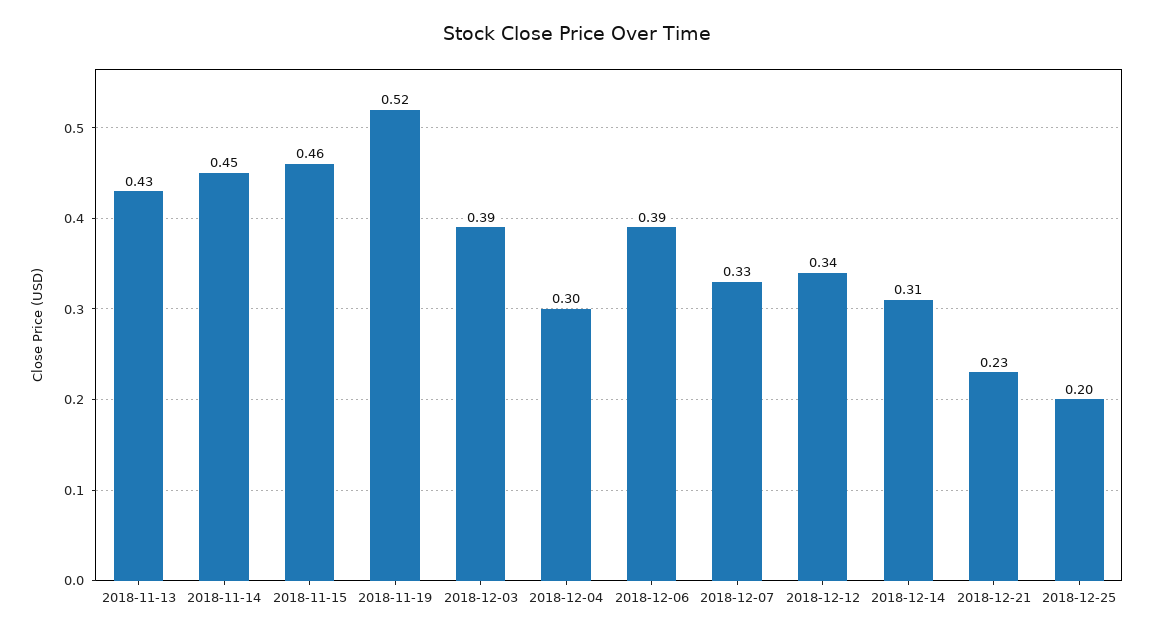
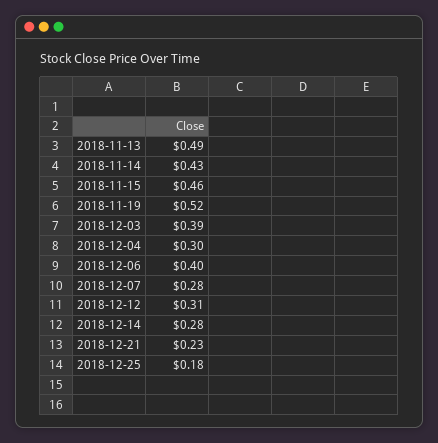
2018-11-13: 0.43 -> 0.49
2018-11-14: 0.45 -> 0.43
2018-12-06: 0.39 -> 0.4
2018-12-07: 0.33 -> 0.28
2018-12-12: 0.34 -> 0.31
2018-12-14: 0.31 -> 0.28
2018-12-25: 0.2 -> 0.18

